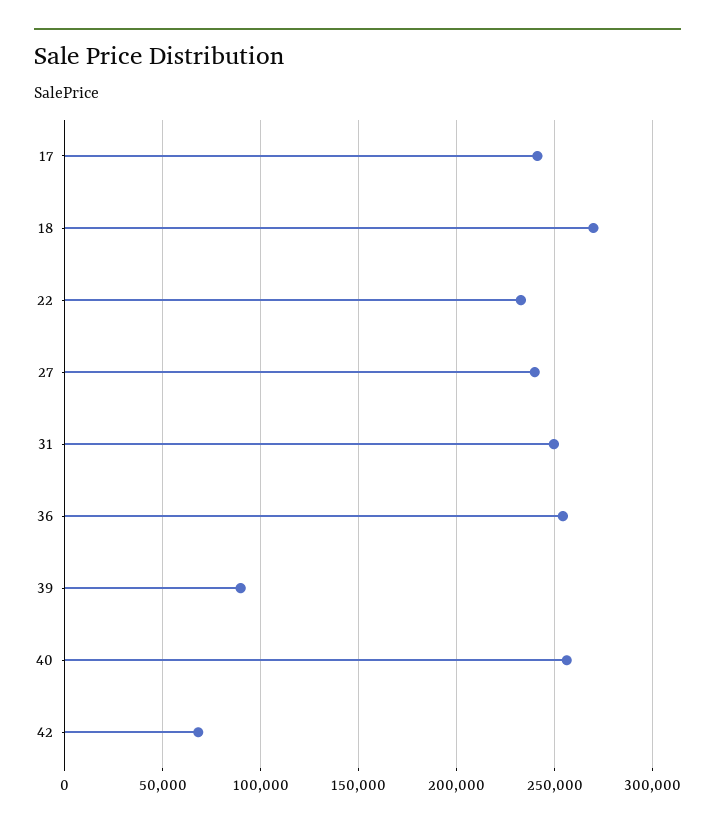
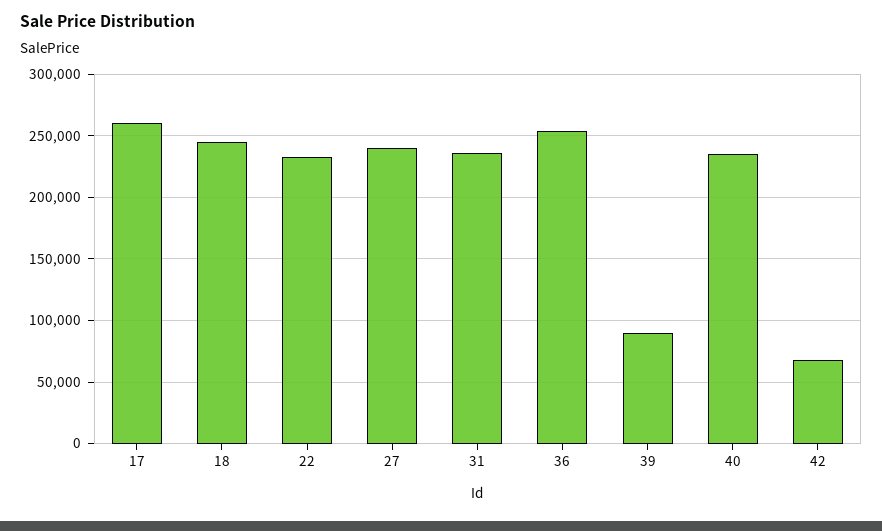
17: 240000 -> 260000
18: 270000 -> 245000
31: 250000 -> 235000
40: 255000 -> 235000

